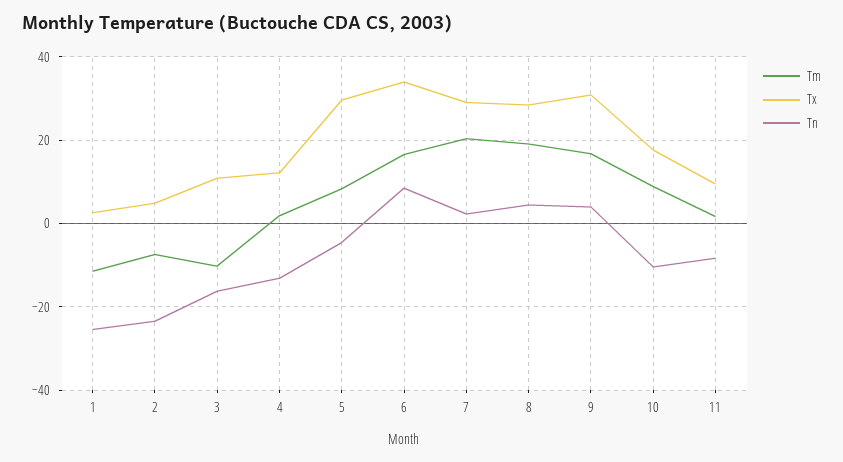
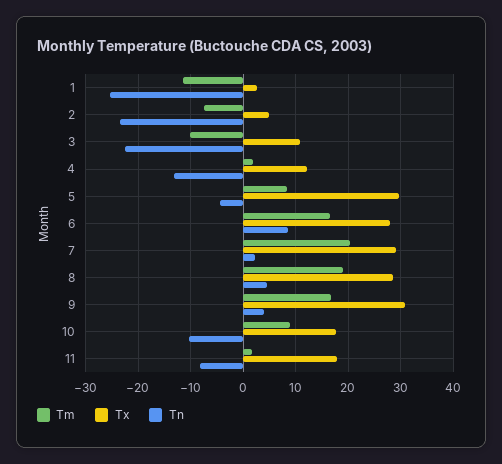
Tn, 3: -16 -> -22
Tx, 6: 34 -> 28
Tx, 11: 10 -> 18

